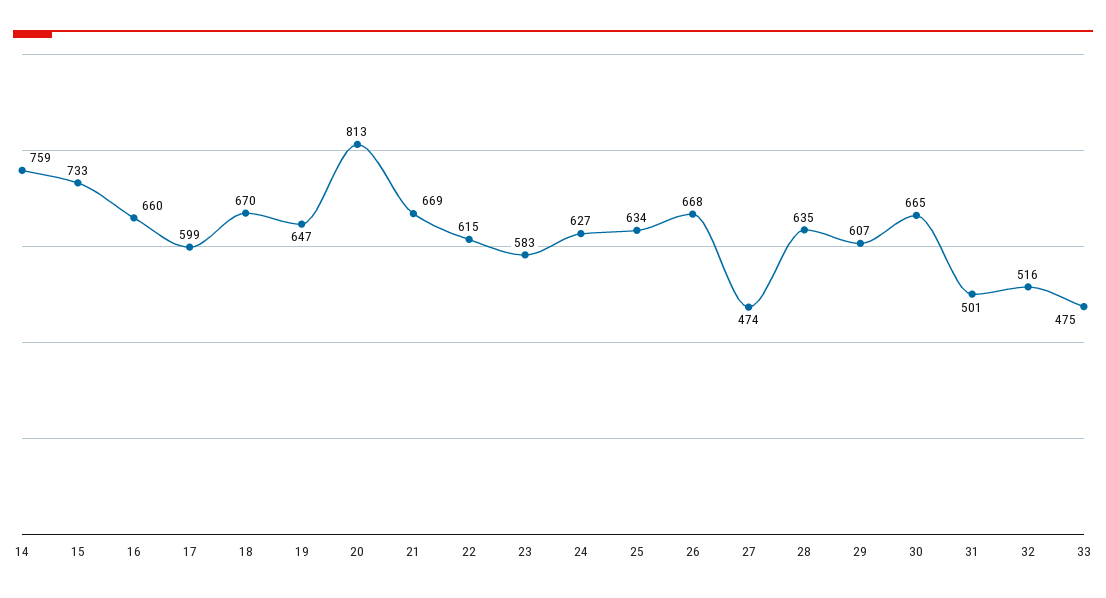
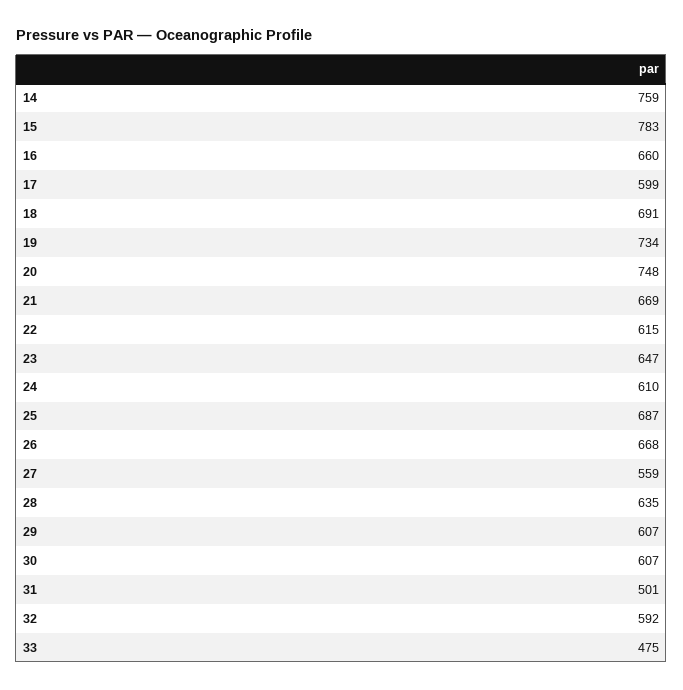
15: 733 -> 783
18: 670 -> 691
19: 647 -> 734
20: 813 -> 748
23: 583 -> 647
24: 627 -> 610
25: 634 -> 687
27: 474 -> 559
30: 665 -> 607
32: 516 -> 592

